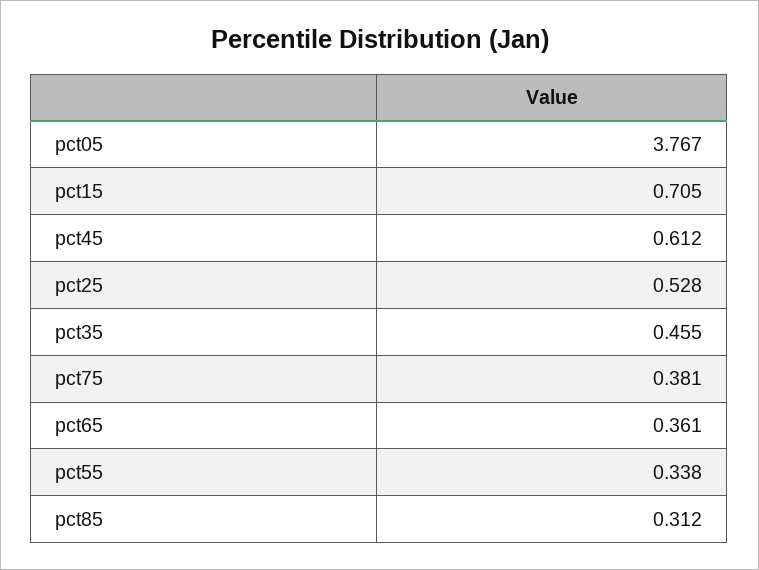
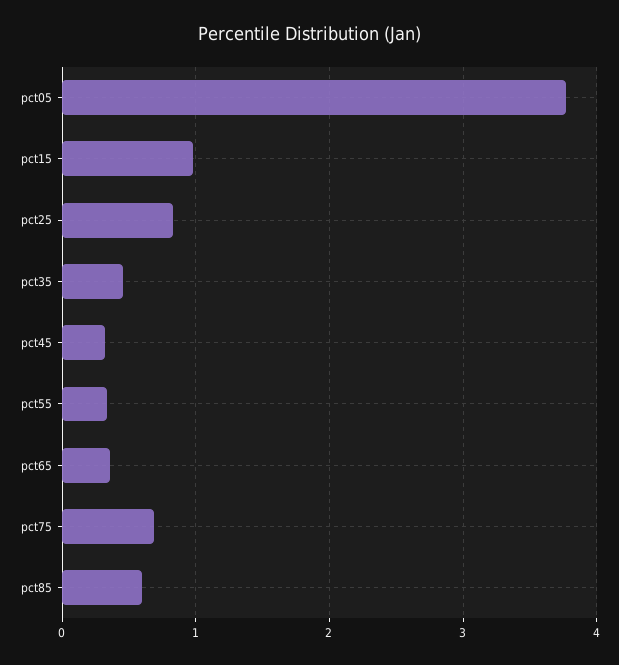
pct15: 0.705 -> 1
pct45: 0.612 -> 0.3
pct25: 0.528 -> 0.8
pct75: 0.381 -> 0.7
pct85: 0.312 -> 0.6

